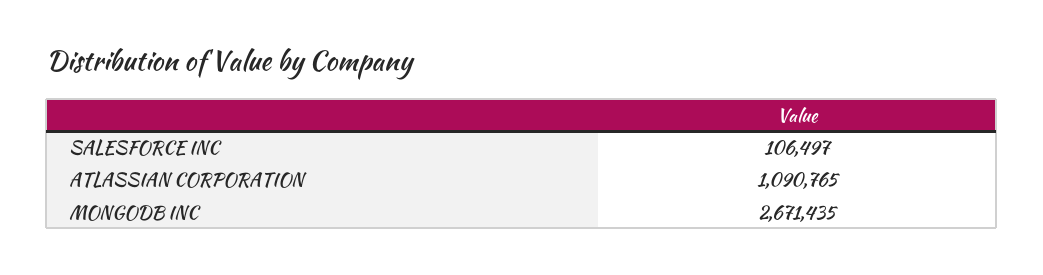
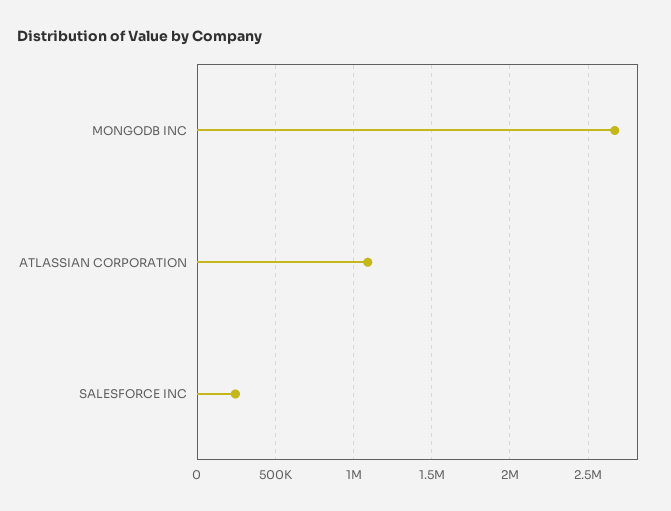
SALESFORCE INC: 106497 -> 250000

